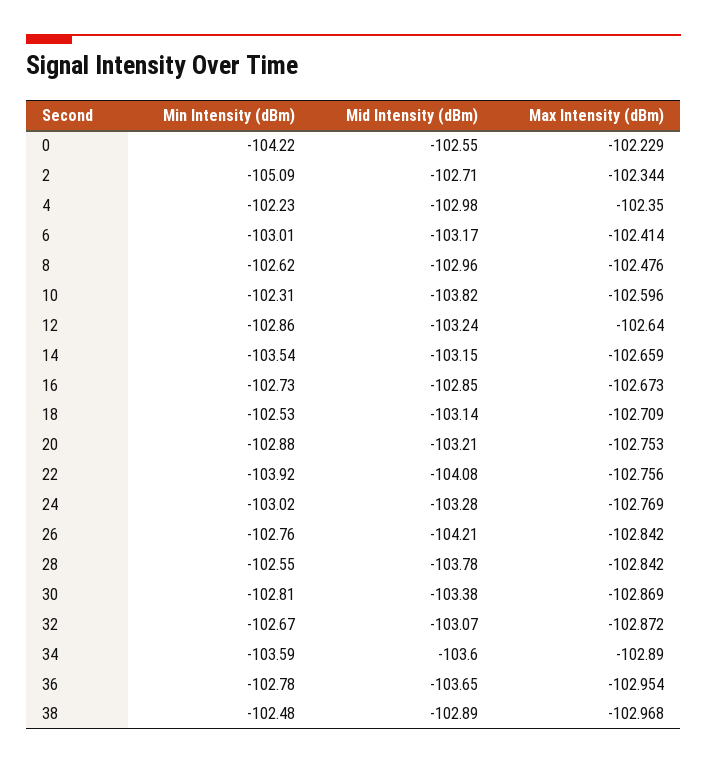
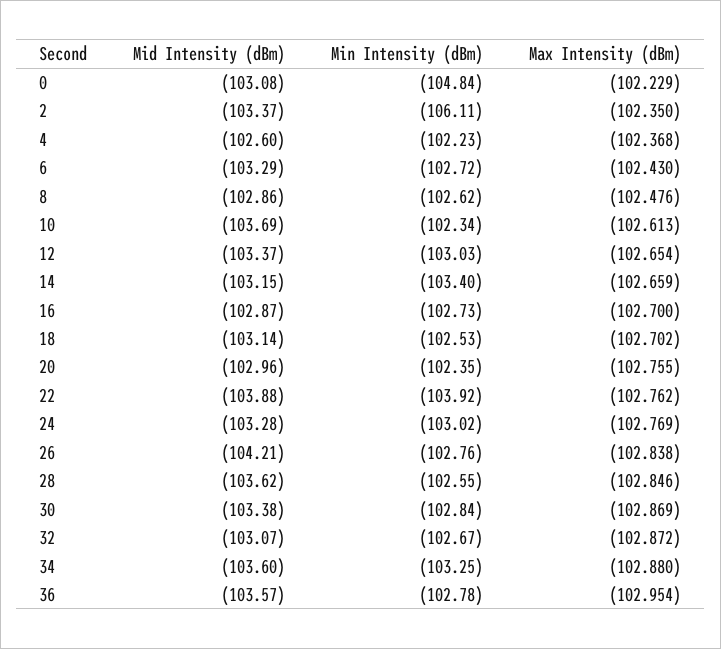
Min Intensity (dBm), 0: -104.22 -> -104.84
Mid Intensity (dBm), 0: -102.55 -> -103.08
Min Intensity (dBm), 2: -105.09 -> -106.11
Mid Intensity (dBm), 2: -102.71 -> -103.37
Max Intensity (dBm), 2: -102.344 -> -102.35
Mid Intensity (dBm), 4: -102.98 -> -102.6
Max Intensity (dBm), 4: -102.35 -> -102.368
Min Intensity (dBm), 6: -103.01 -> -102.72
Mid Intensity (dBm), 6: -103.17 -> -103.29
Max Intensity (dBm), 6: -102.414 -> -102.43
Mid Intensity (dBm), 8: -102.96 -> -102.86
Min Intensity (dBm), 10: -102.31 -> -102.34
Mid Intensity (dBm), 10: -103.82 -> -103.69
Max Intensity (dBm), 10: -102.596 -> -102.613
Min Intensity (dBm), 12: -102.86 -> -103.03
Mid Intensity (dBm), 12: -103.24 -> -103.37
Max Intensity (dBm), 12: -102.64 -> -102.654
Min Intensity (dBm), 14: -103.54 -> -103.4
Mid Intensity (dBm), 16: -102.85 -> -102.87
Max Intensity (dBm), 16: -102.673 -> -102.7
Max Intensity (dBm), 18: -102.709 -> -102.702
Min Intensity (dBm), 20: -102.88 -> -102.35
Mid Intensity (dBm), 20: -103.21 -> -102.96
Max Intensity (dBm), 20: -102.753 -> -102.755
Mid Intensity (dBm), 22: -104.08 -> -103.88
Max Intensity (dBm), 22: -102.756 -> -102.762
Max Intensity (dBm), 26: -102.842 -> -102.838
Mid Intensity (dBm), 28: -103.78 -> -103.62
Max Intensity (dBm), 28: -102.842 -> -102.846
Min Intensity (dBm), 30: -102.81 -> -102.84
Min Intensity (dBm), 34: -103.59 -> -103.25
Max Intensity (dBm), 34: -102.89 -> -102.88
Mid Intensity (dBm), 36: -103.65 -> -103.57
Min Intensity (dBm), 38: -102.48 -> none
Mid Intensity (dBm), 38: -102.89 -> none
Max Intensity (dBm), 38: -102.968 -> none

